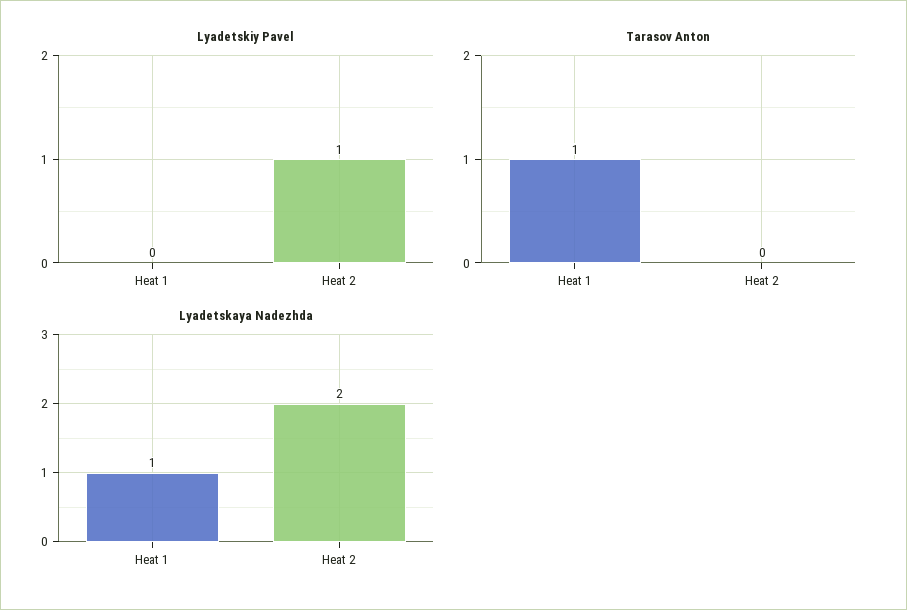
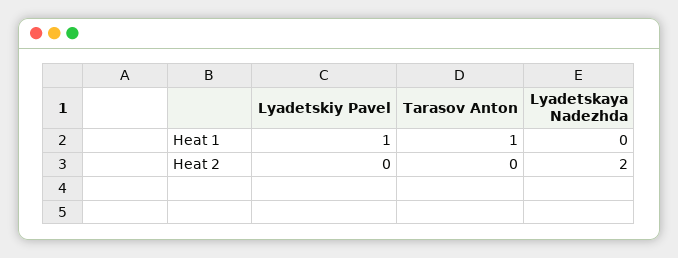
Lyadetskiy Pavel, Heat 1: 0 -> 1
Lyadetskiy Pavel, Heat 2: 1 -> 0
Lyadetskaya Nadezhda, Heat 1: 1 -> 0

